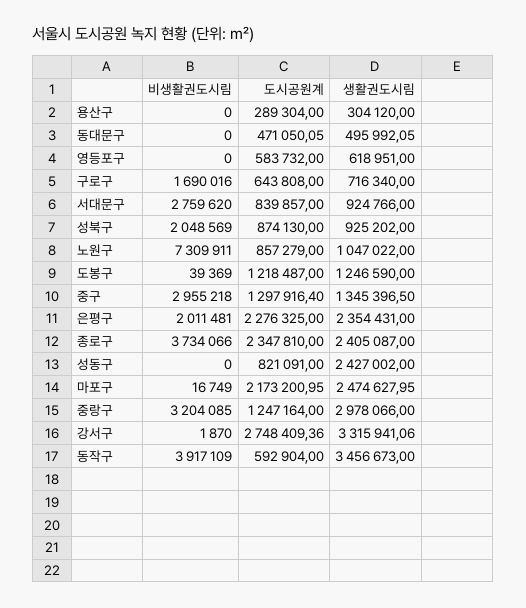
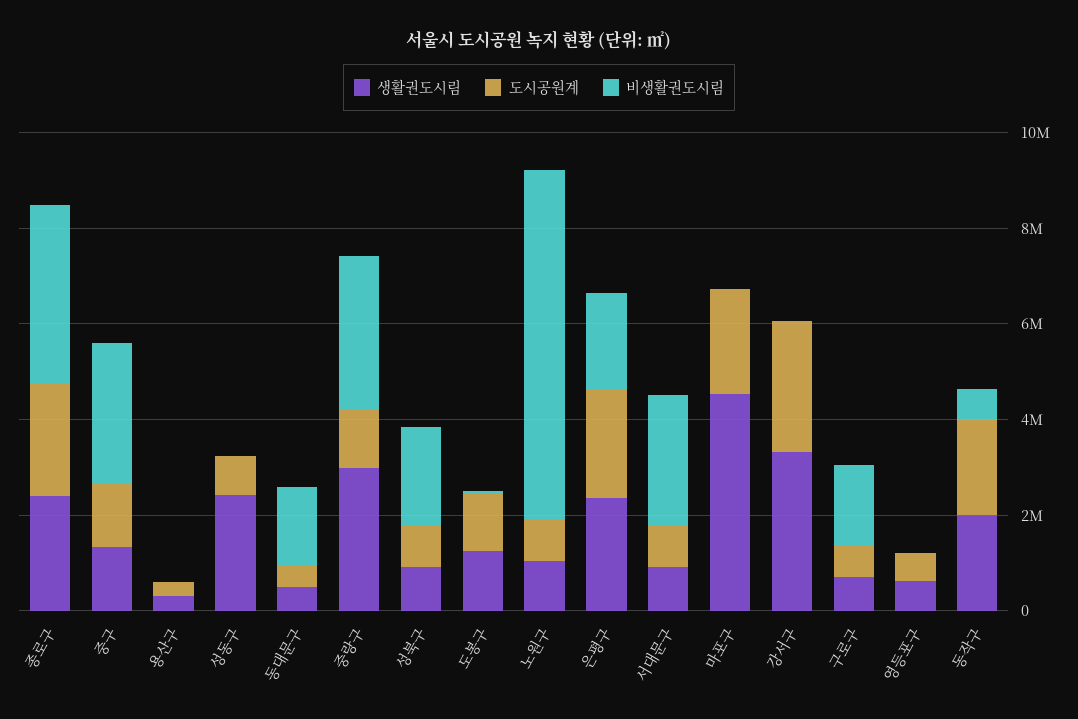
비생활권도시림, 동대문구: 0 -> 1500000
생활권도시림, 마포구: 2474627.95 -> 4500000
비생활권도시림, 동작구: 3917109 -> 500000
도시공원계, 동작구: 592904 -> 2000000
생활권도시림, 동작구: 3456673 -> 2000000

